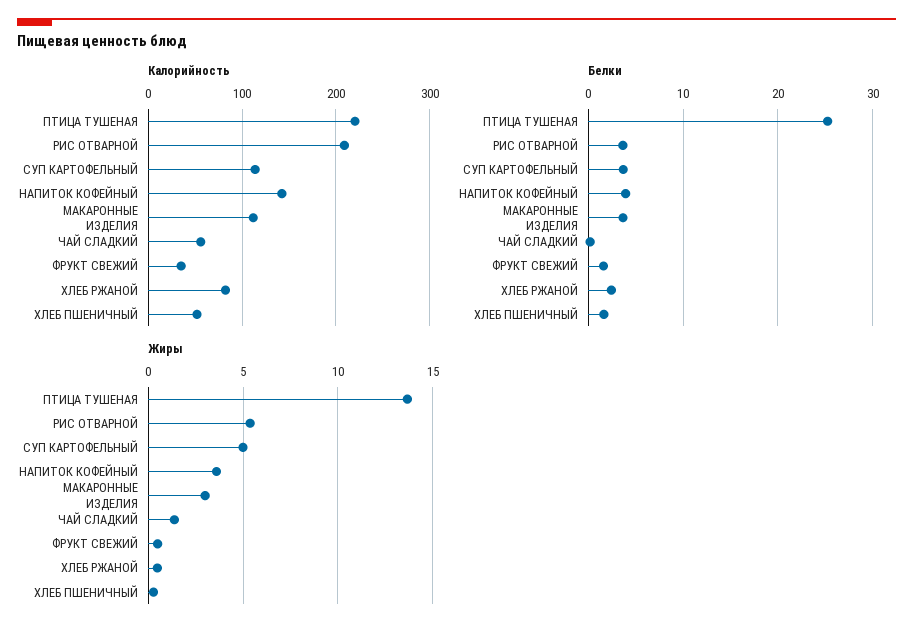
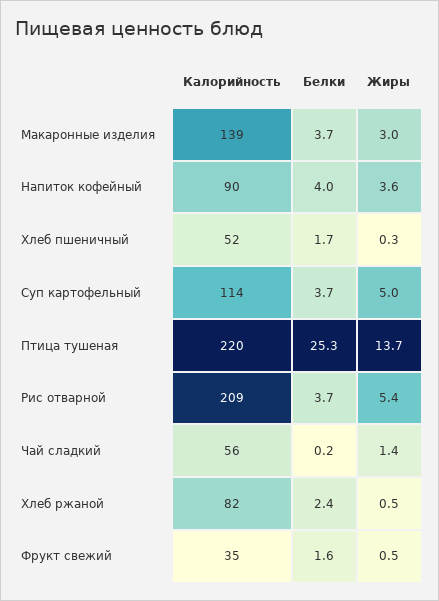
Калорийность, НАПИТОК КОФЕЙНЫЙ: 140 -> 90
Калорийность, МАКАРОННЫЕ ИЗДЕЛИЯ: 110 -> 139

